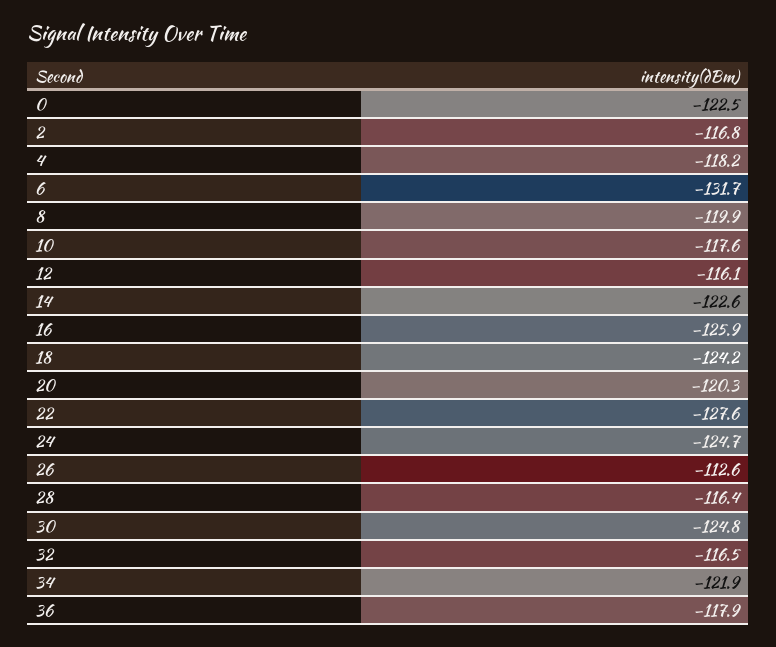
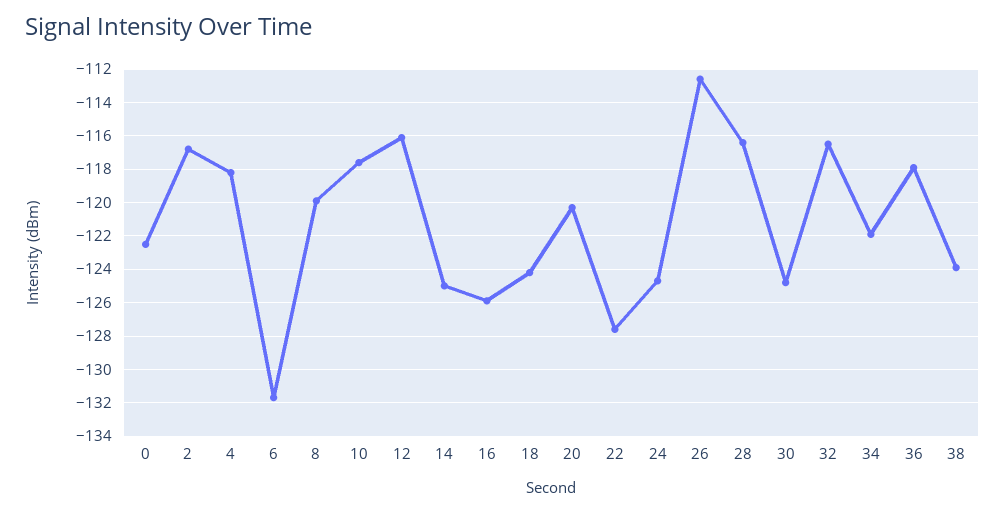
14: -122.6 -> -125
38: none -> -124

